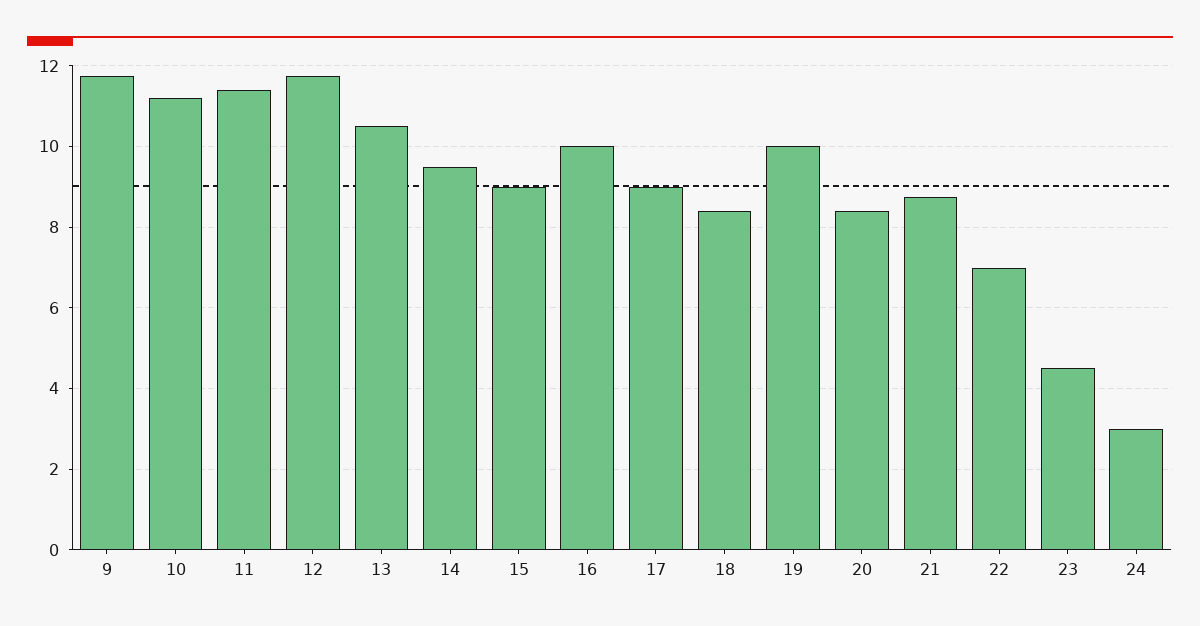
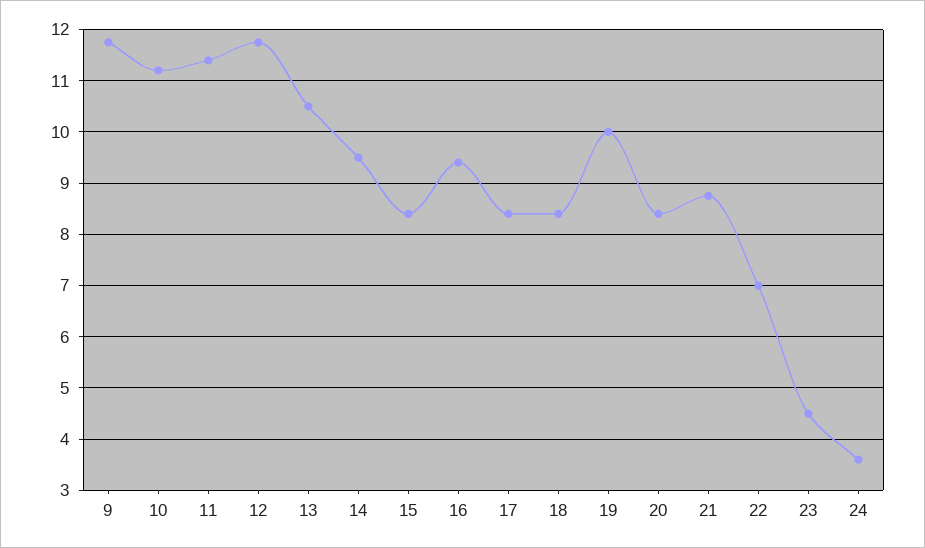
15: 9 -> 8.4
16: 10 -> 9.4
17: 9 -> 8.4
24: 3 -> 3.6

